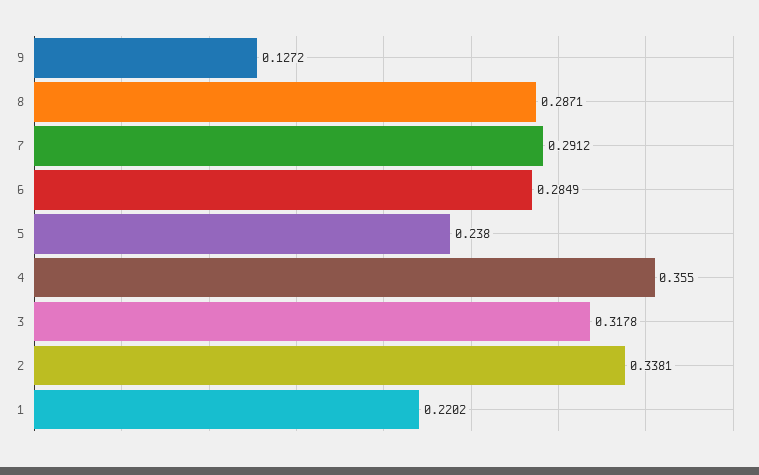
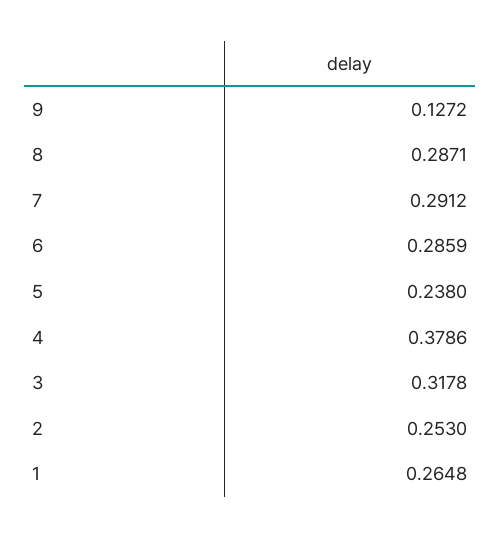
6: 0.2849 -> 0.2859
4: 0.355 -> 0.3786
2: 0.3381 -> 0.253
1: 0.2202 -> 0.2648

